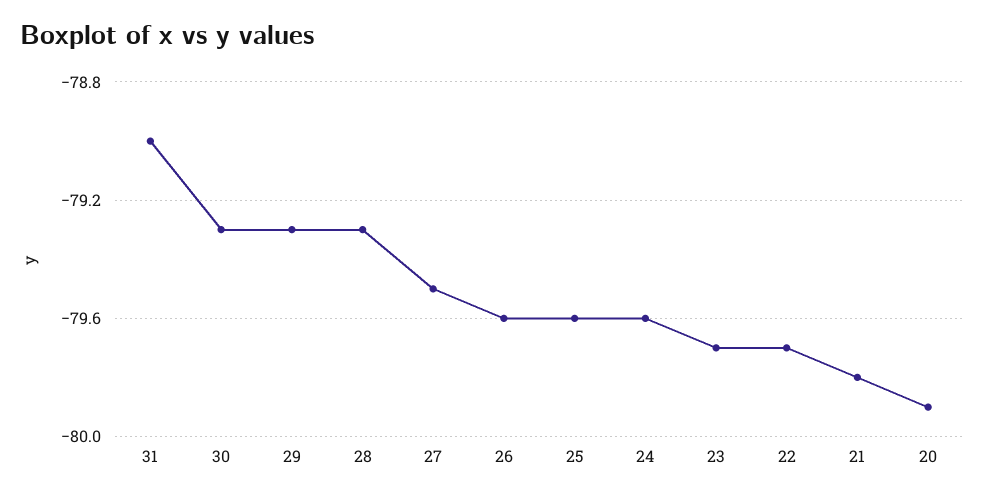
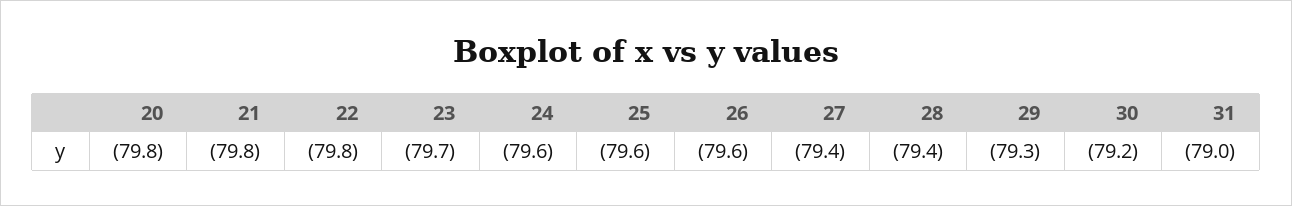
30: -79.3 -> -79.2
28: -79.3 -> -79.4
27: -79.5 -> -79.4
22: -79.7 -> -79.8
20: -79.9 -> -79.8

